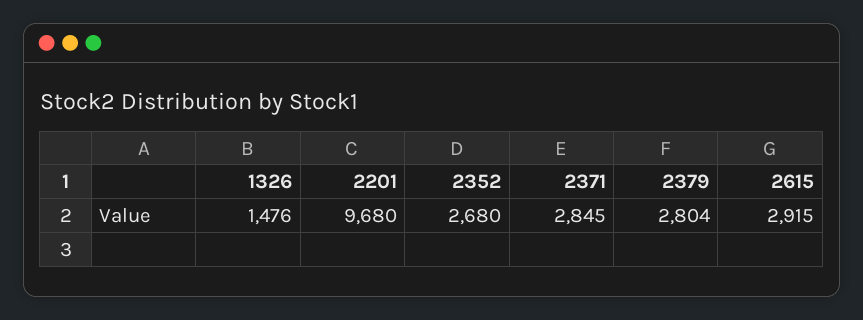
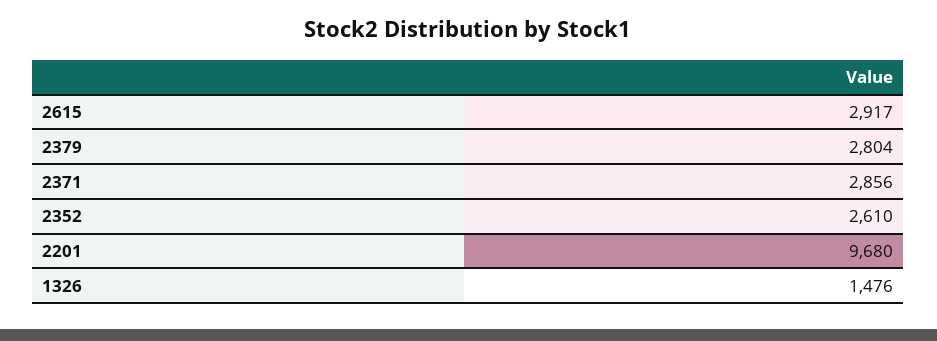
2352: 2680 -> 2610
2371: 2845 -> 2856
2615: 2915 -> 2917

